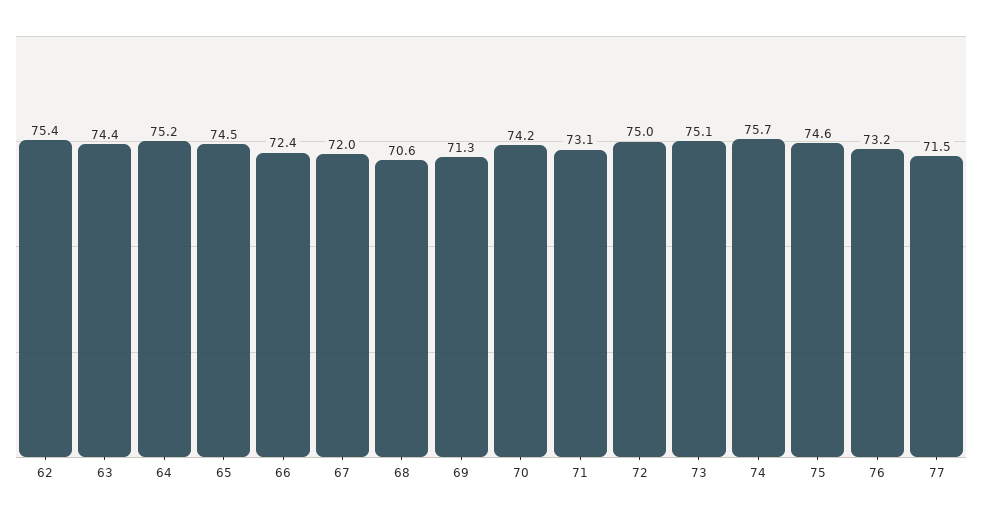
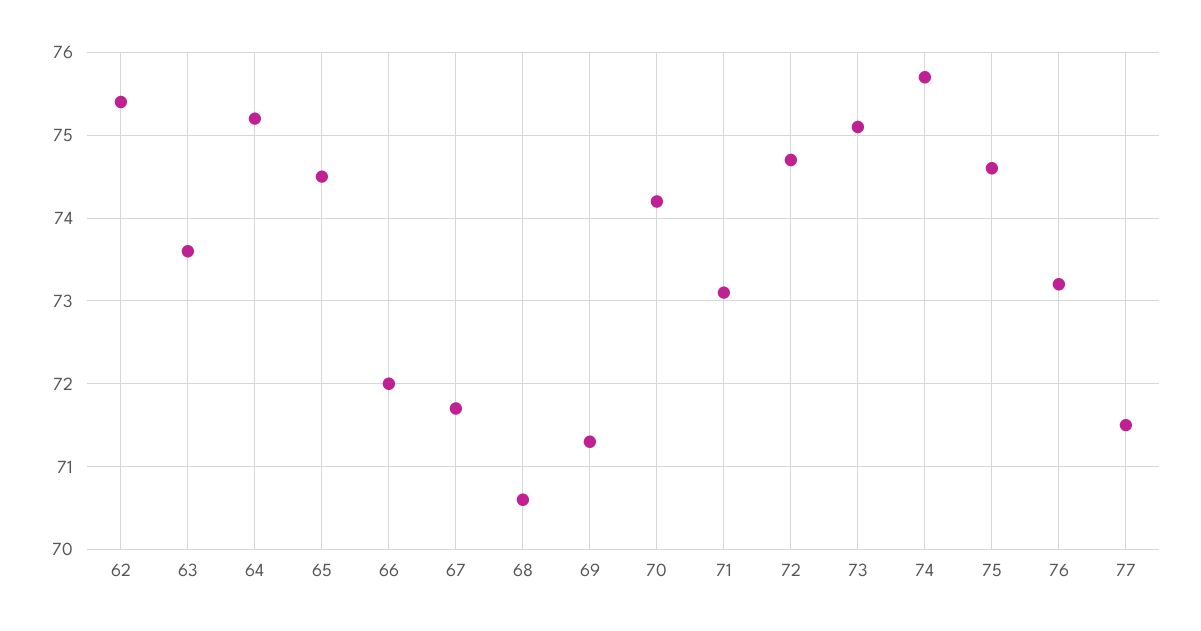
63: 74.4 -> 73.6
66: 72.4 -> 72
67: 72 -> 71.7
72: 75 -> 74.7

